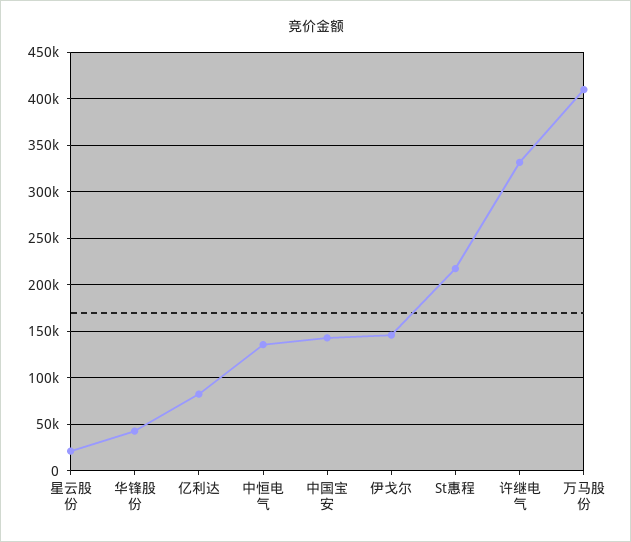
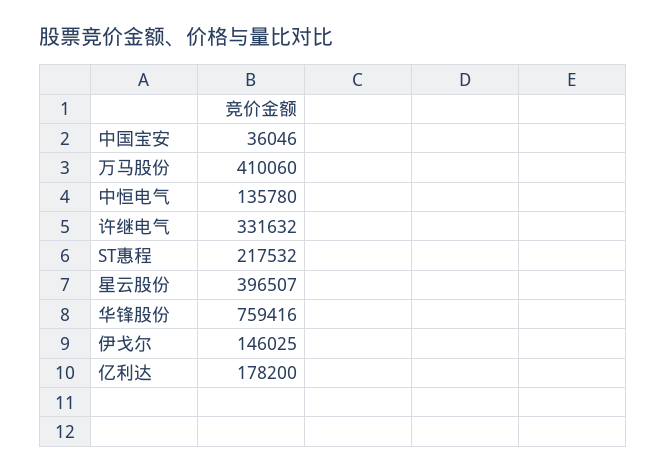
星云股份: 20000 -> 396507
华锋股份: 40000 -> 759416
亿利达: 80000 -> 178200
中国宝安: 140000 -> 36046

